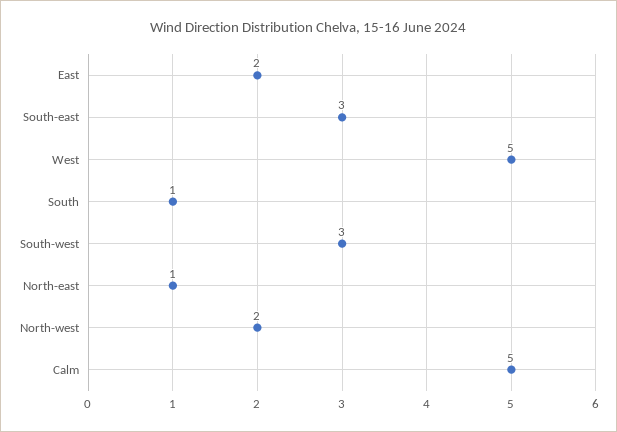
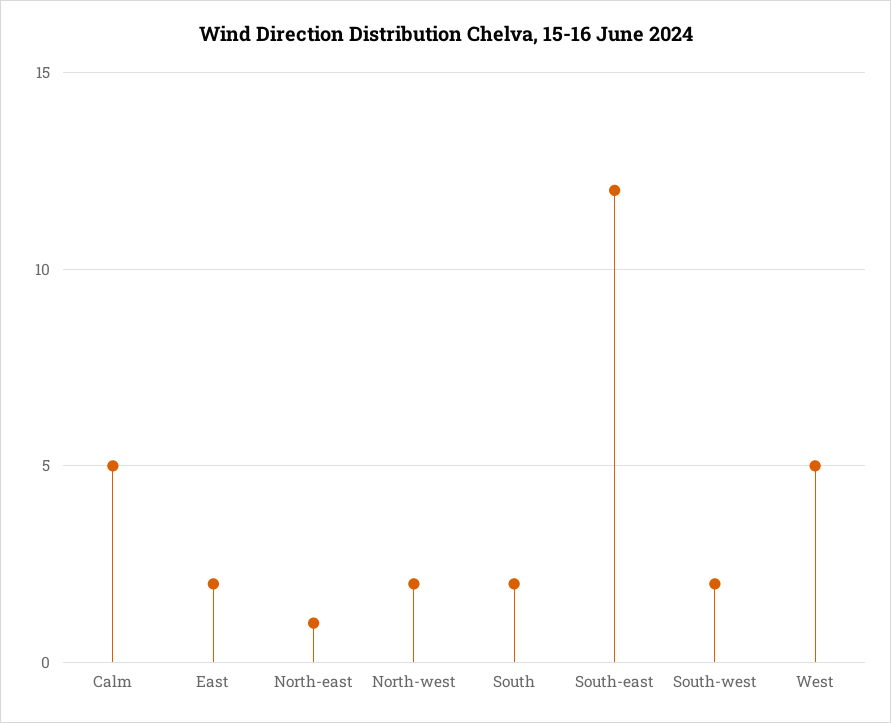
South-east: 3 -> 12
South: 1 -> 2
South-west: 3 -> 2

